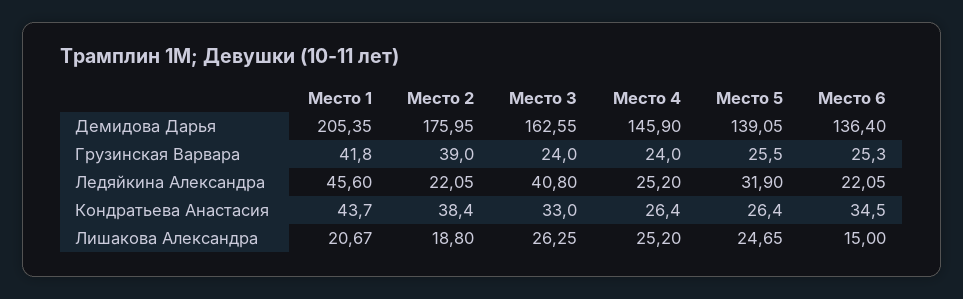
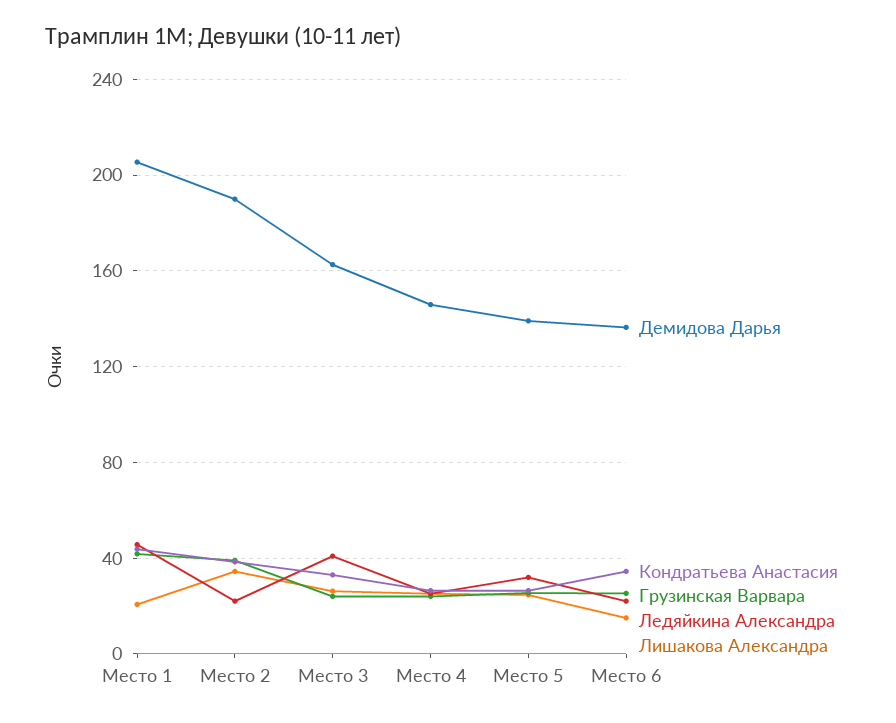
Демидова Дарья, Место 2: 175.95 -> 190
Лишакова Александра, Место 2: 18.8 -> 35

